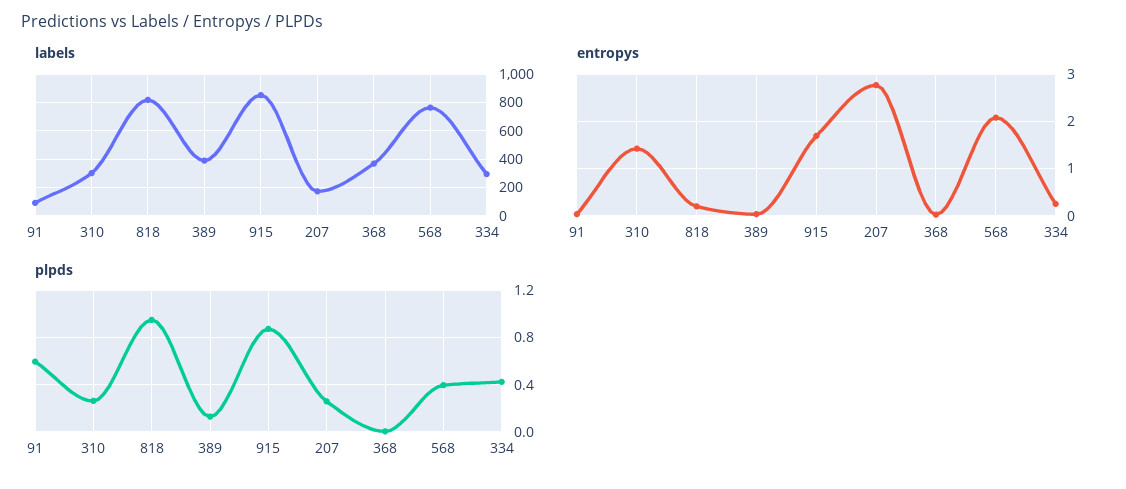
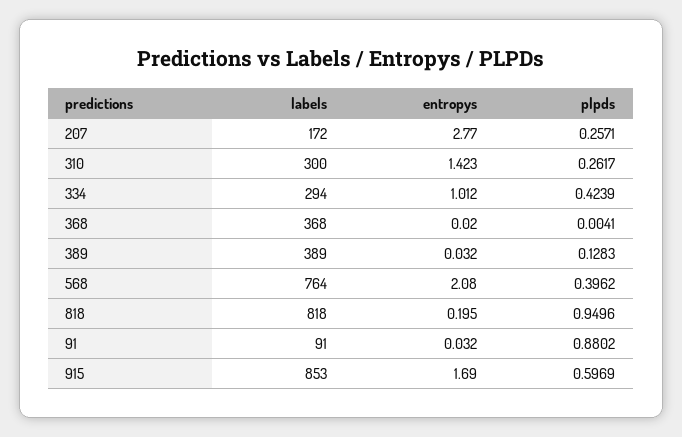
entropys, 334: 0.2 -> 1.012
plpds, 91: 0.6 -> 0.8802
plpds, 915: 0.9 -> 0.5969

